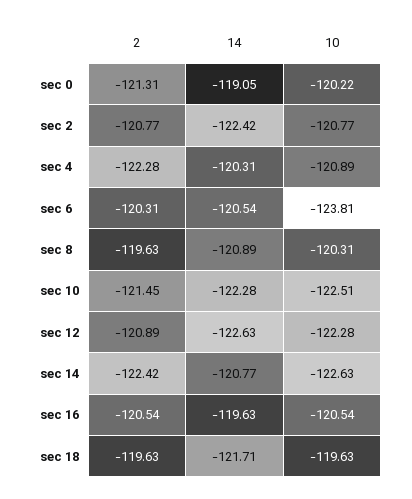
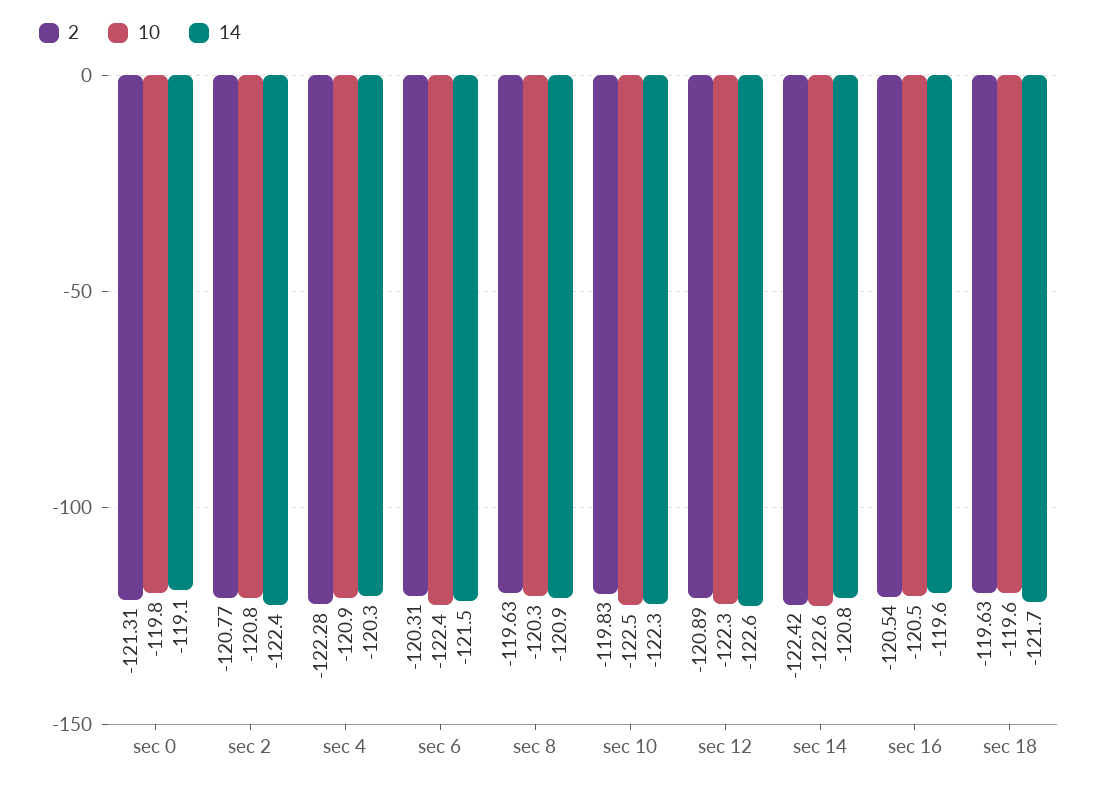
10, sec 0: -120.22 -> -119.8
14, sec 6: -120.54 -> -121.5
10, sec 6: -123.81 -> -122.4
2, sec 10: -121.45 -> -119.83

